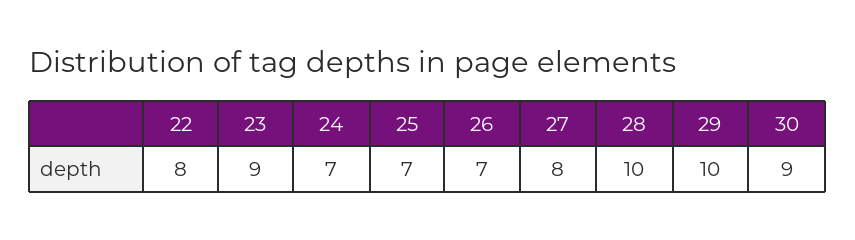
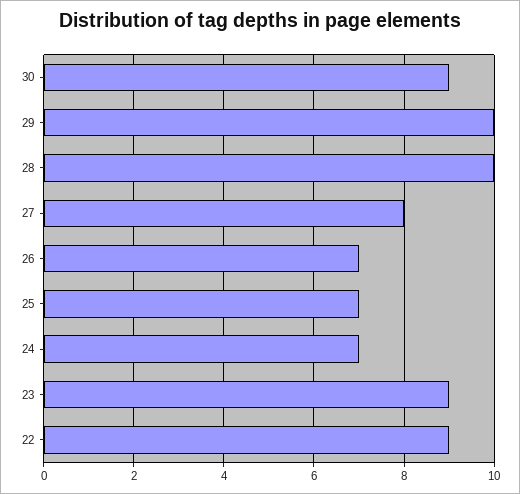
22: 8 -> 9

